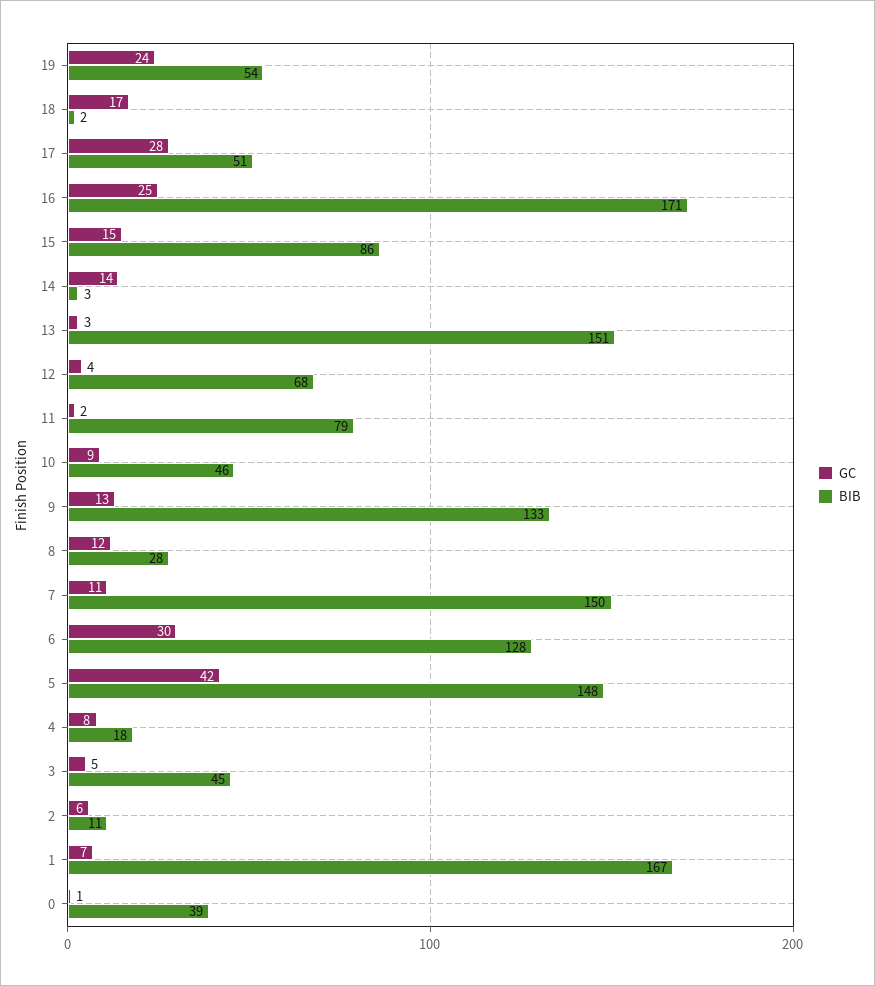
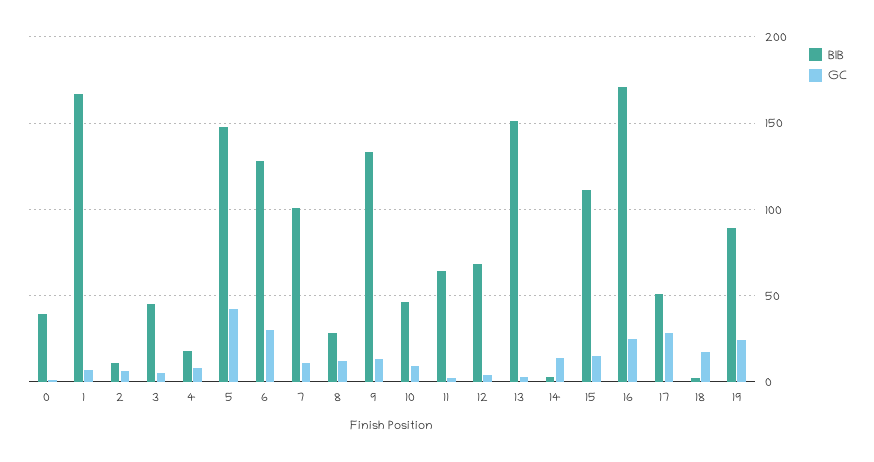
BIB, 19: 54 -> 90
BIB, 15: 86 -> 110
BIB, 11: 79 -> 65
BIB, 7: 150 -> 100

